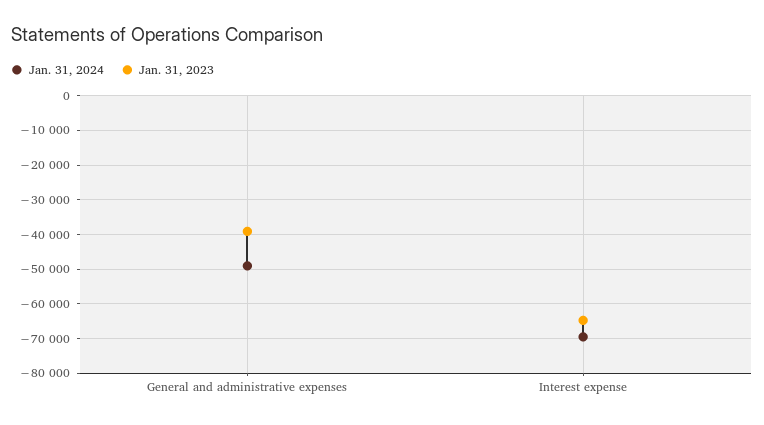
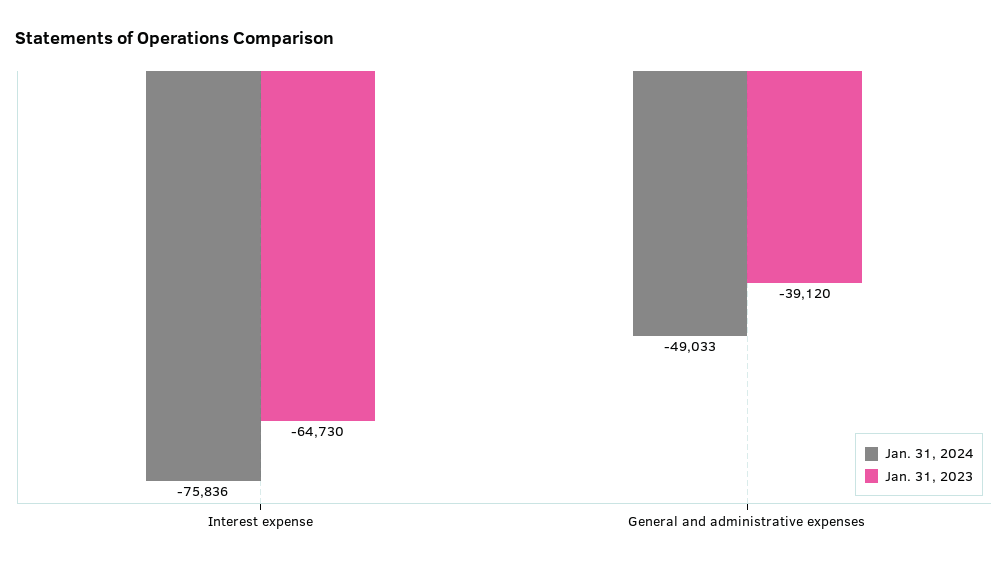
Jan. 31, 2024, Interest expense: -70000 -> -75836

